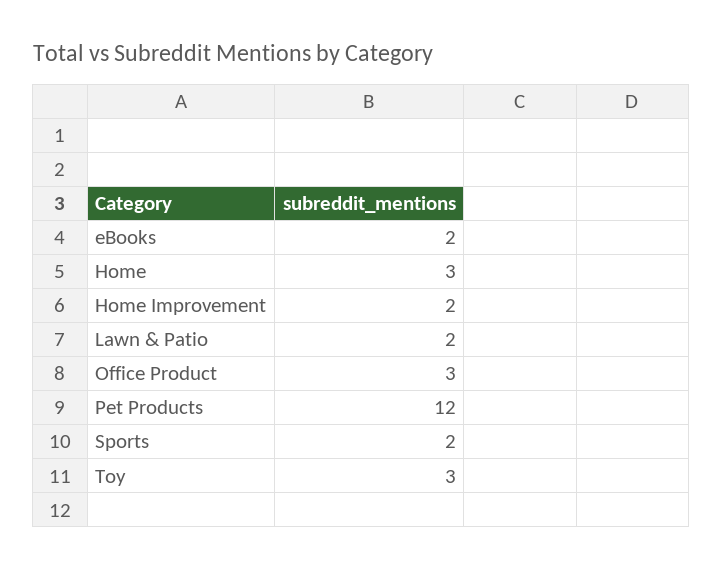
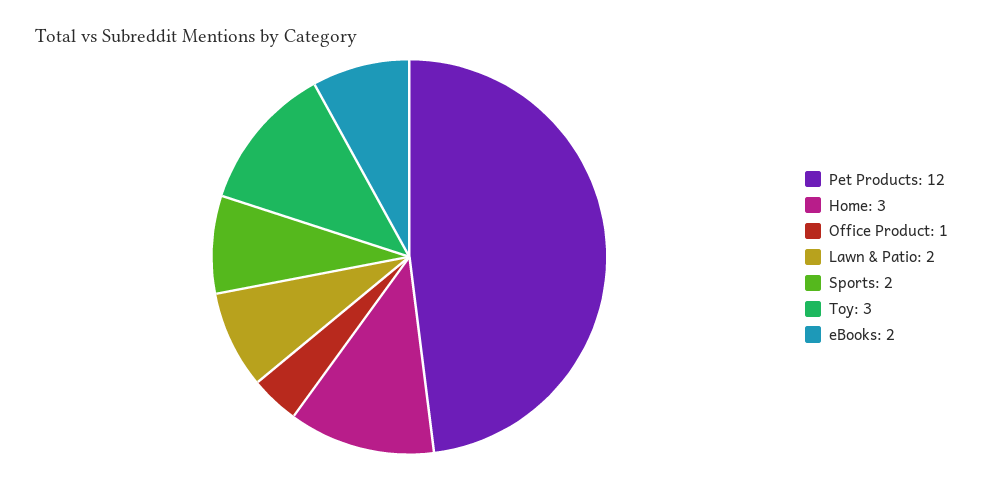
Home Improvement: 2 -> none
Office Product: 3 -> 1

